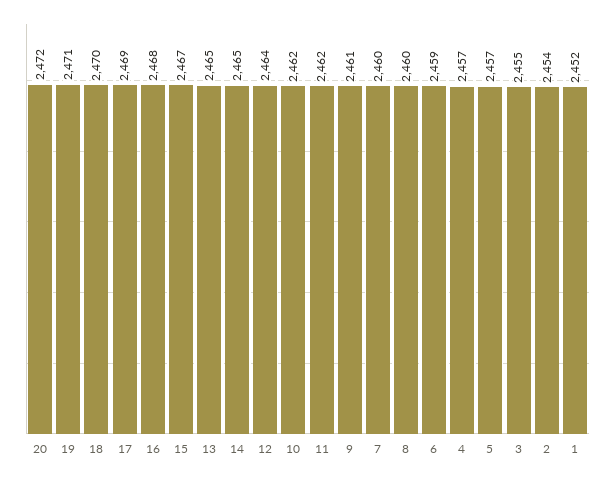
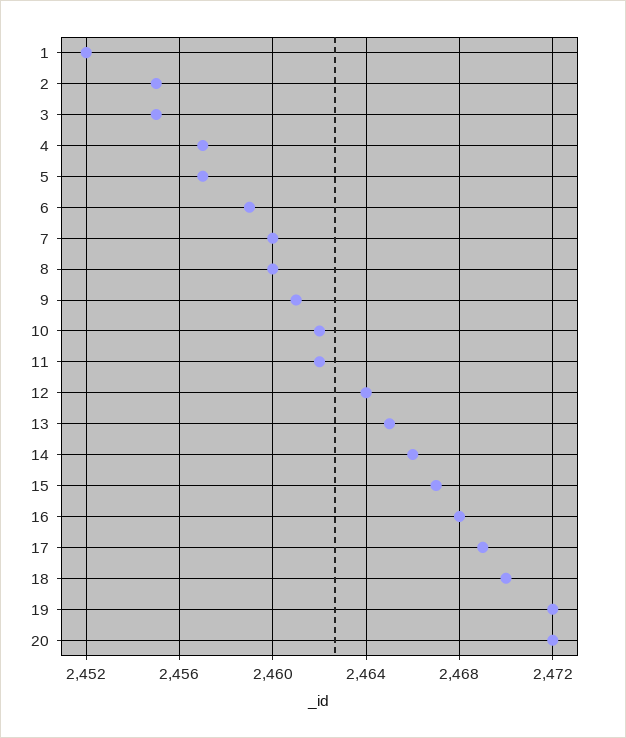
19: 2471 -> 2472
14: 2465 -> 2466
2: 2454 -> 2455

